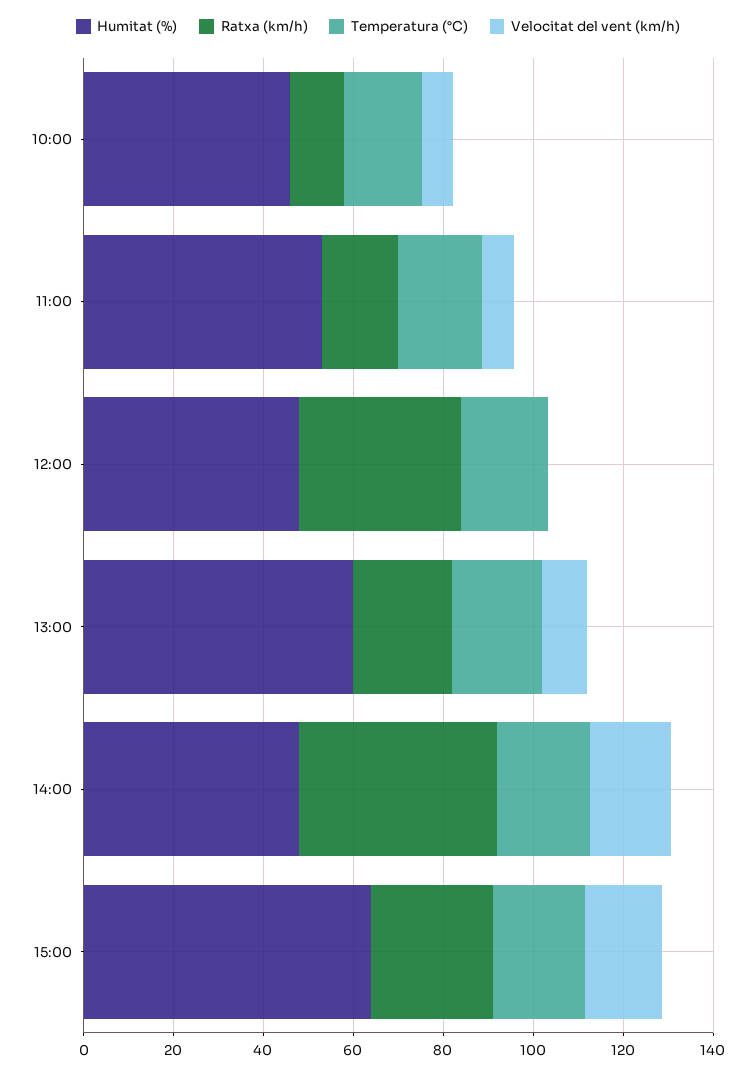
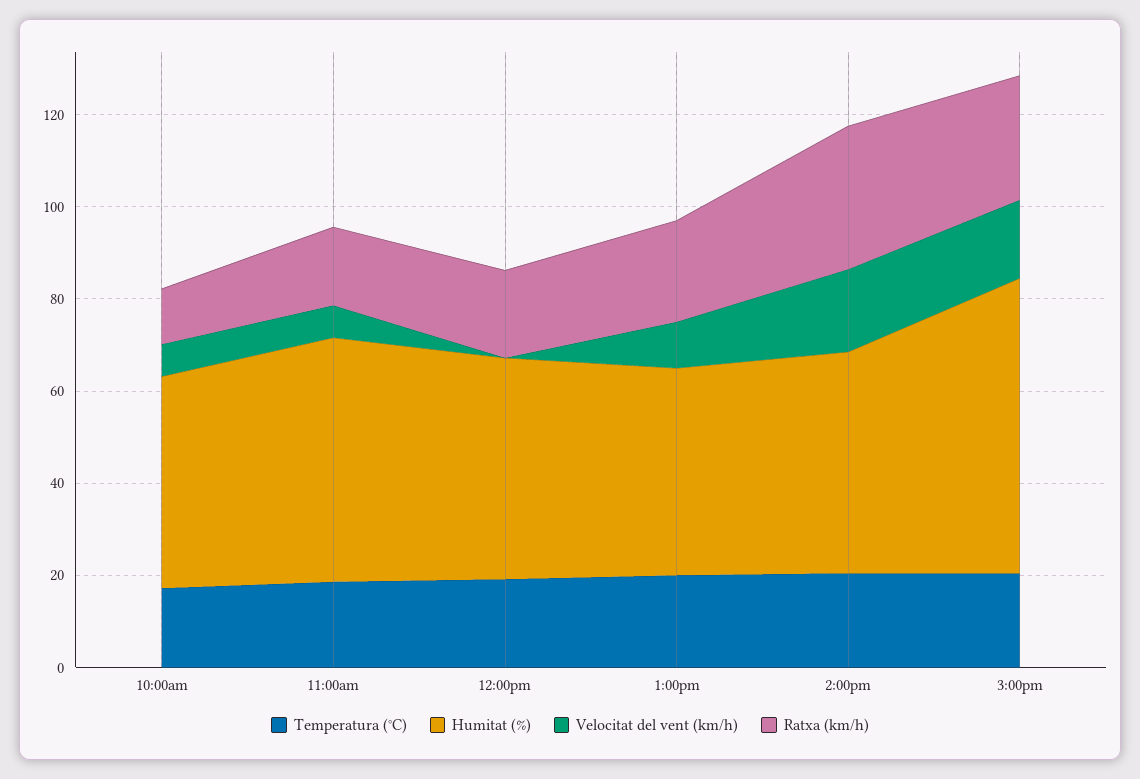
Ratxa (km/h), 12:00: 35 -> 20
Humitat (%), 13:00: 60 -> 45
Ratxa (km/h), 14:00: 45 -> 30

